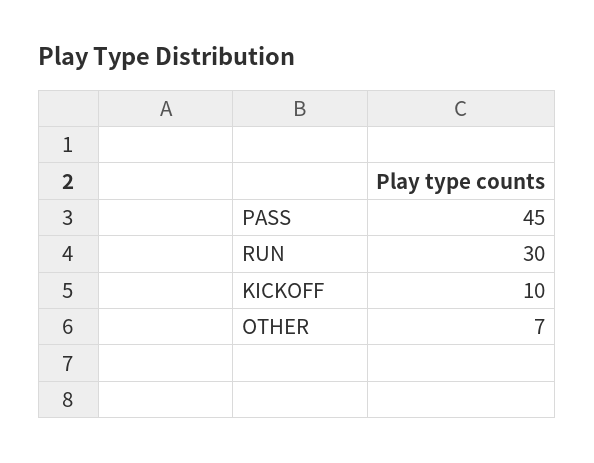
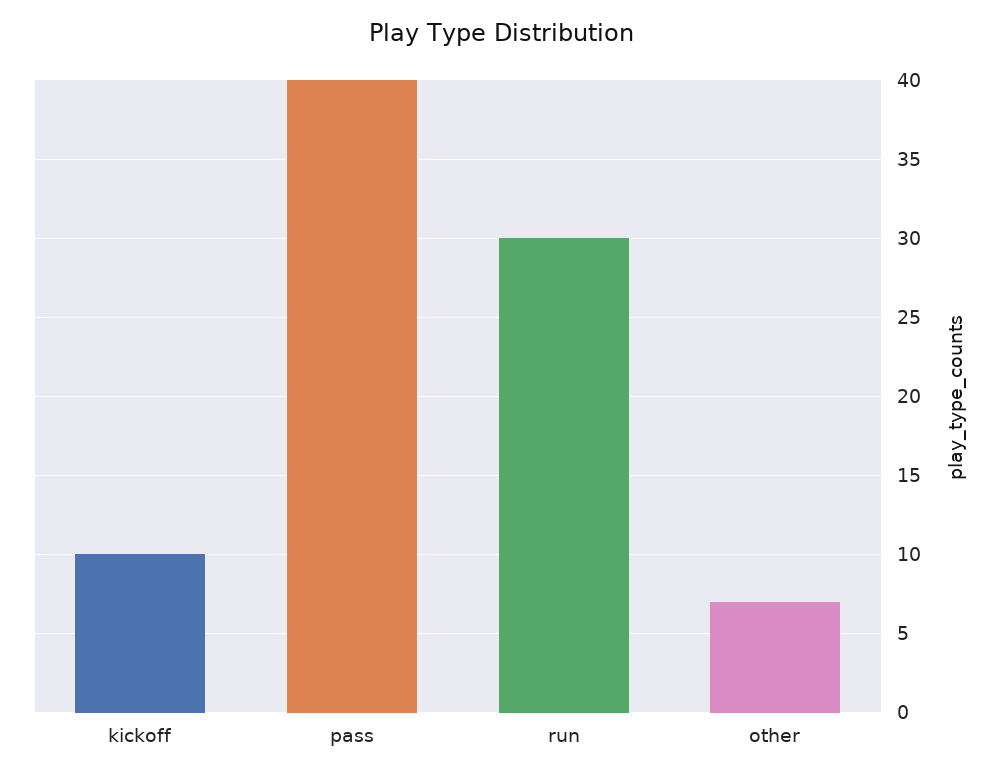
PASS: 45 -> 40

